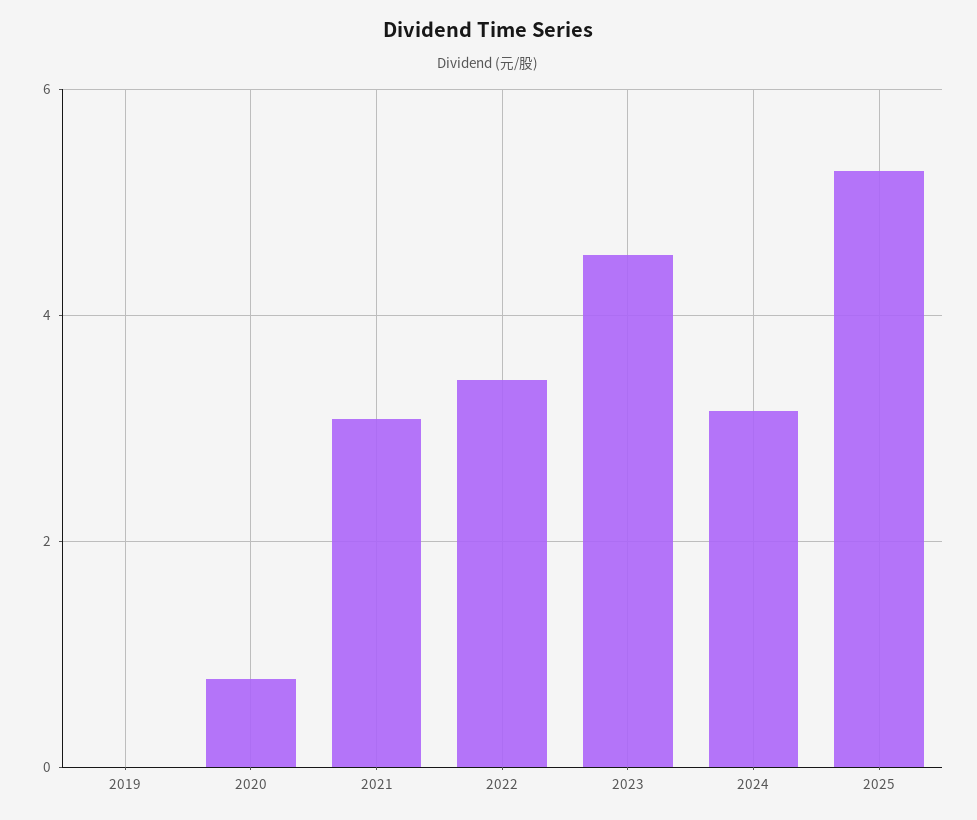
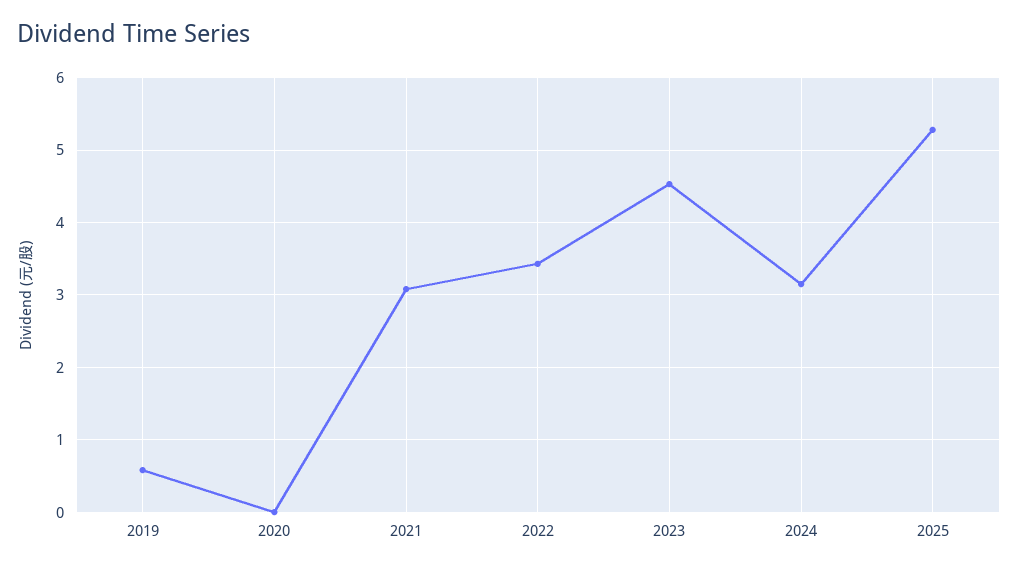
2019: 0 -> 0.6
2020: 0.8 -> 0

